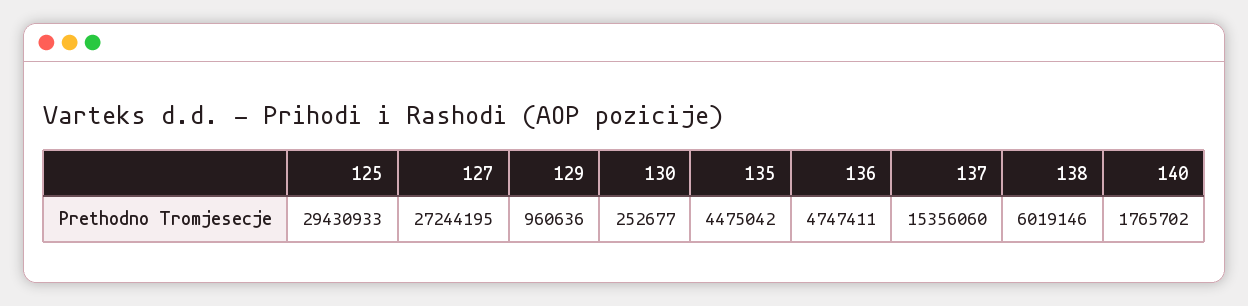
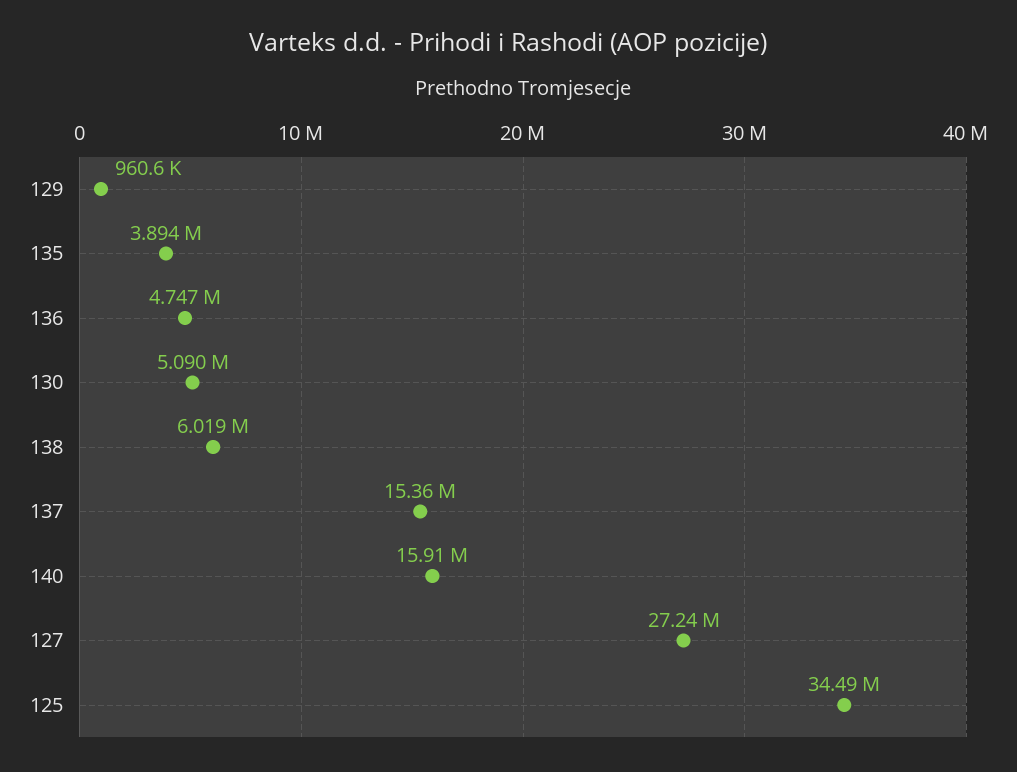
125: 29430933 -> 34490000
130: 252677 -> 5090000
135: 4475042 -> 3894000
140: 1765702 -> 15910000

